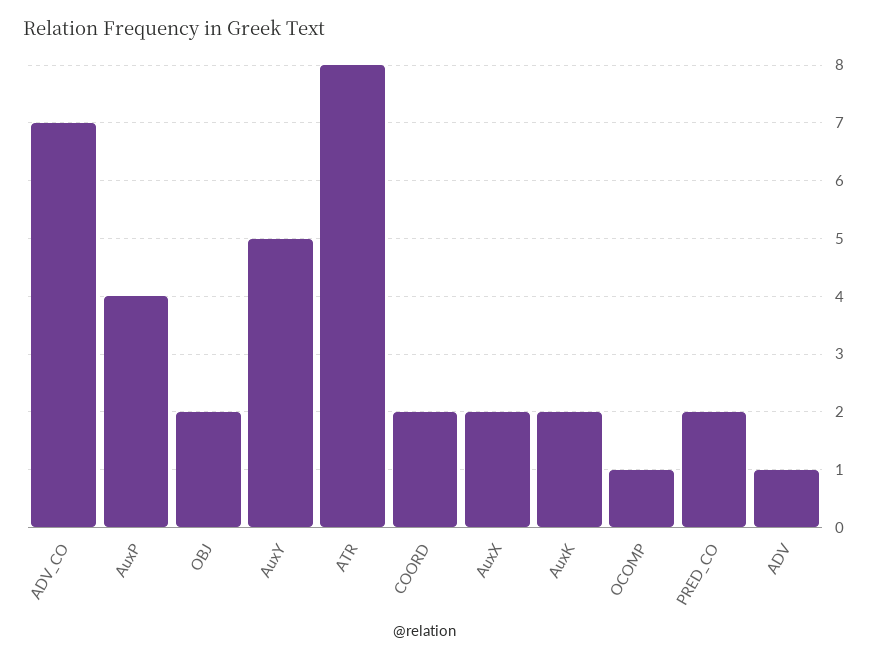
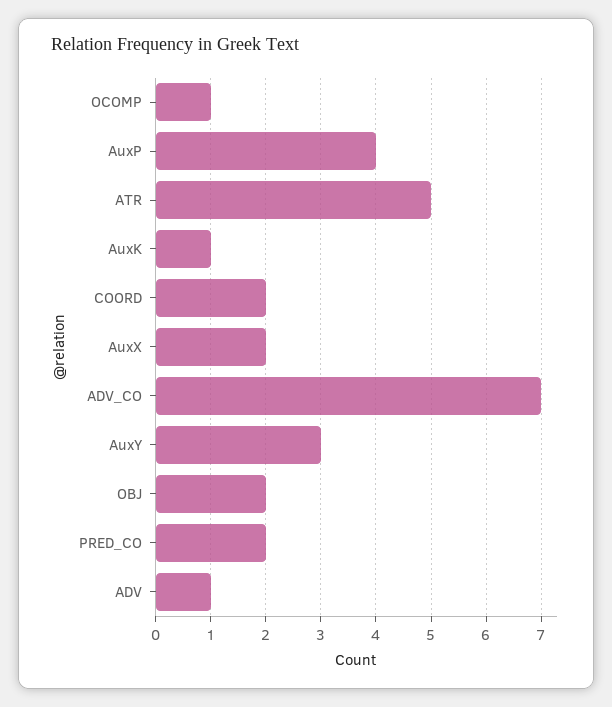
AuxY: 5 -> 3
ATR: 8 -> 5
AuxK: 2 -> 1

